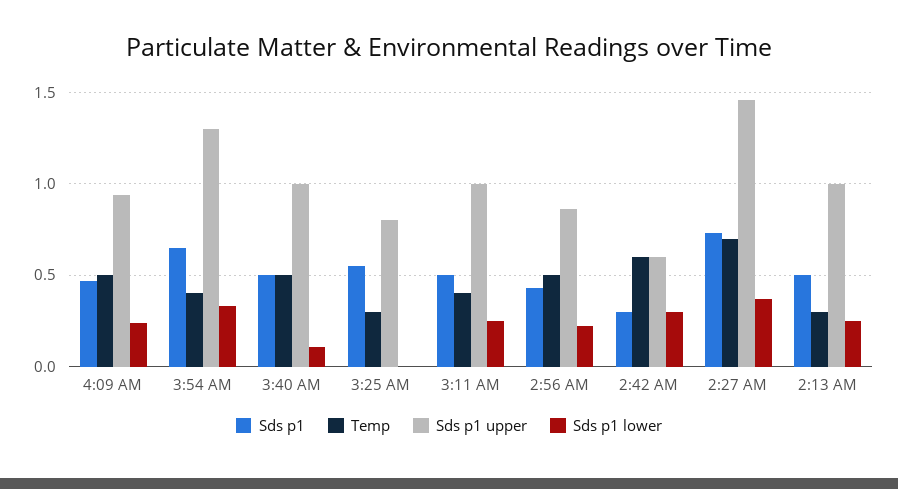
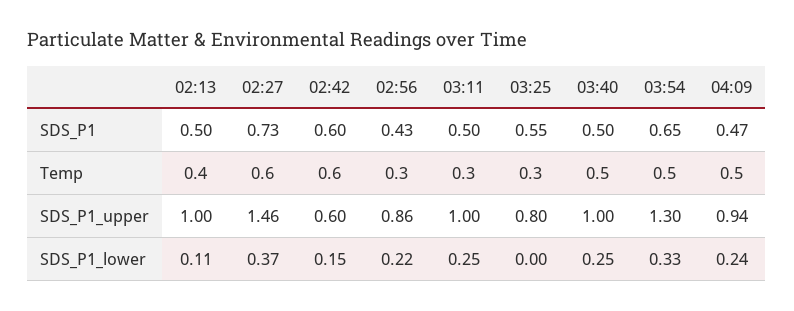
Temp, 3:54 AM: 0.4 -> 0.5
Sds p1 lower, 3:40 AM: 0.1 -> 0.25
Temp, 3:11 AM: 0.4 -> 0.3
Temp, 2:56 AM: 0.5 -> 0.3
Sds p1, 2:42 AM: 0.3 -> 0.6
Sds p1 lower, 2:42 AM: 0.3 -> 0.15
Temp, 2:27 AM: 0.7 -> 0.6
Temp, 2:13 AM: 0.3 -> 0.4
Sds p1 lower, 2:13 AM: 0.25 -> 0.11

